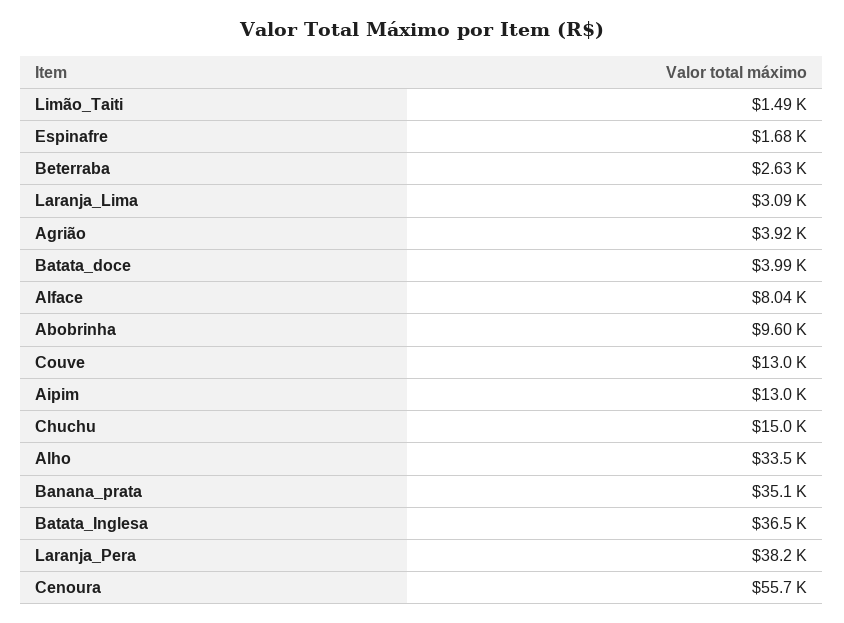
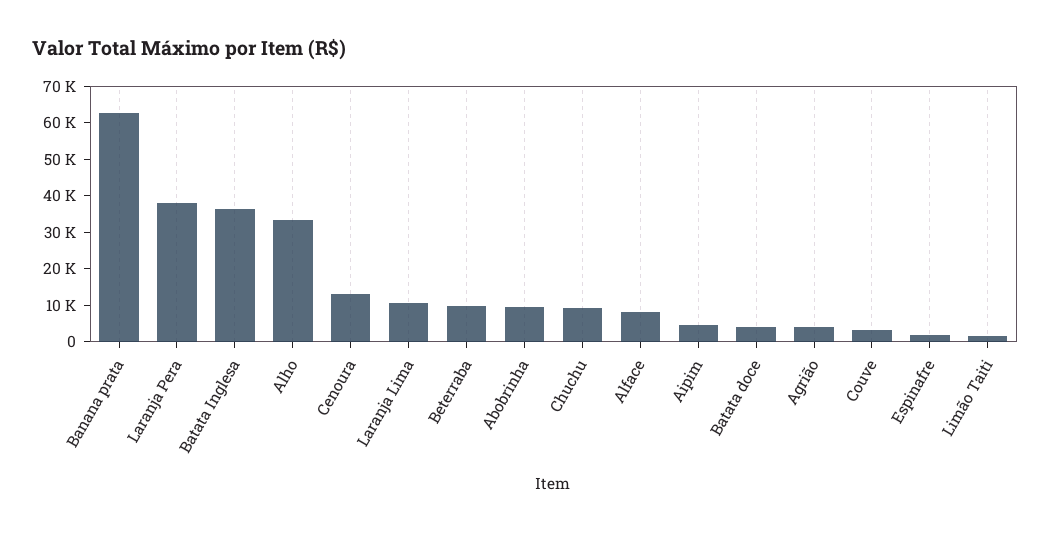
Beterraba: 2630 -> 10000
Laranja_Lima: 3090 -> 10000
Couve: 13000 -> 2500
Aipim: 13000 -> 5000
Chuchu: 15000 -> 10000
Banana_prata: 35100 -> 62500
Cenoura: 55700 -> 12500

